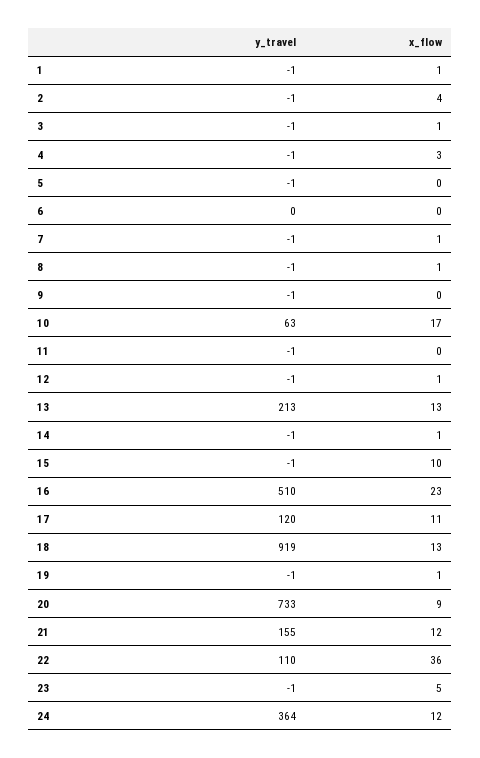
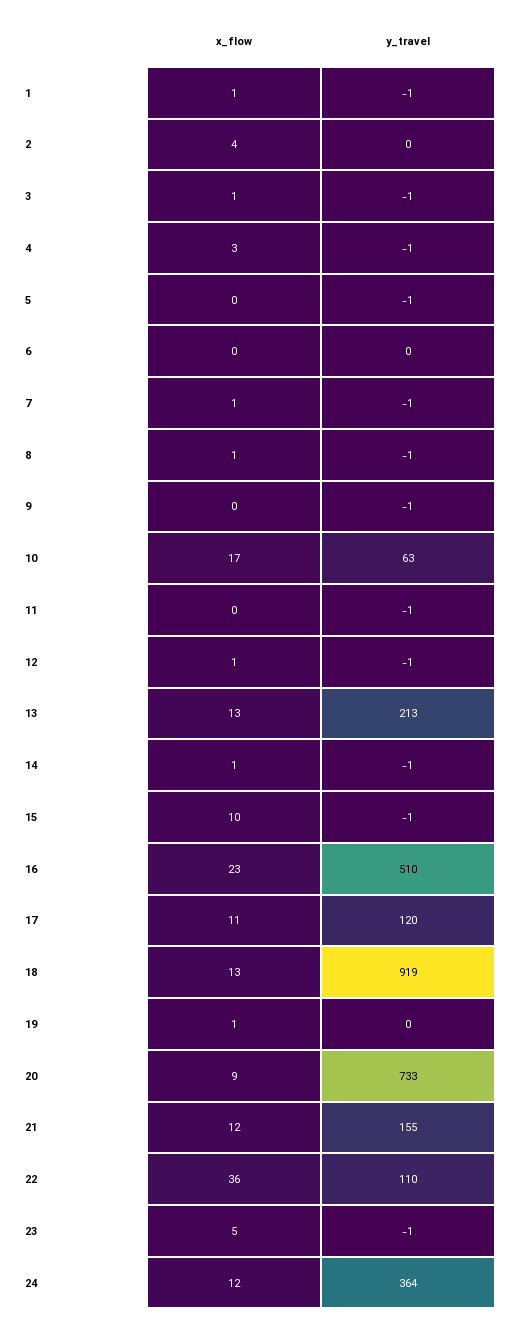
y_travel, 2: -1 -> 0
y_travel, 19: -1 -> 0

